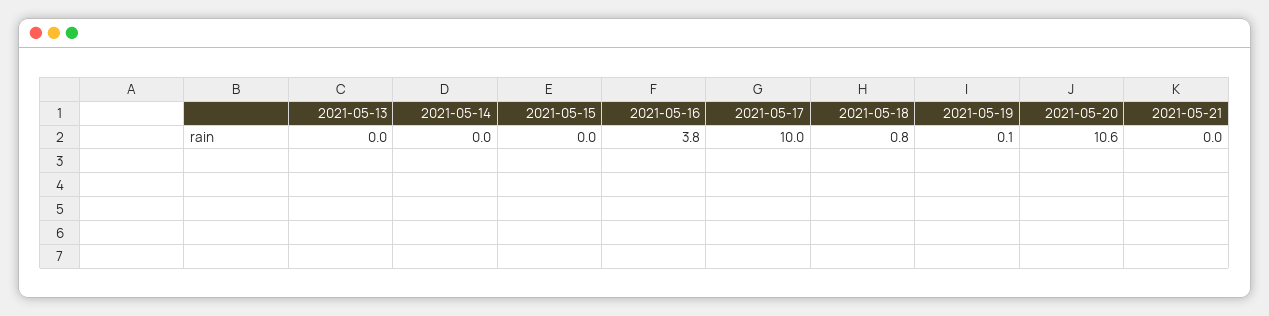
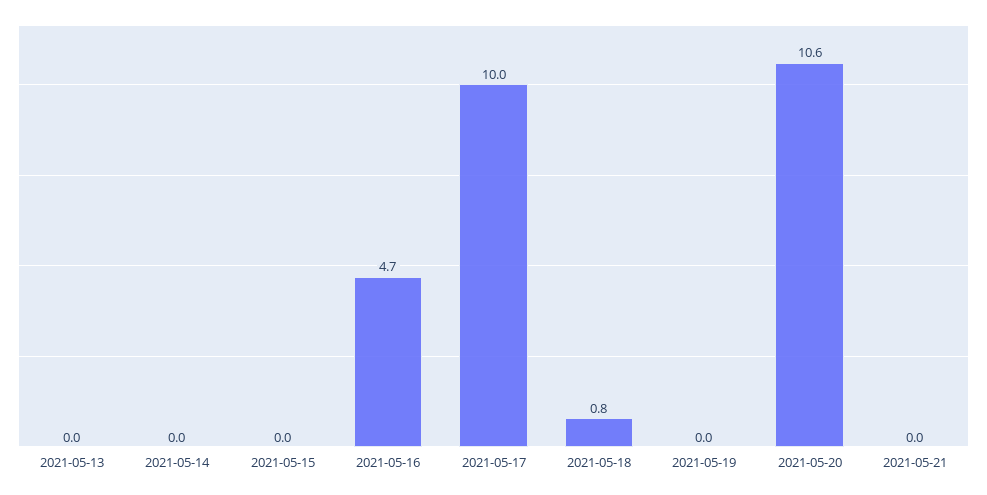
2021-05-16: 3.8 -> 4.7
2021-05-19: 0.1 -> 0

